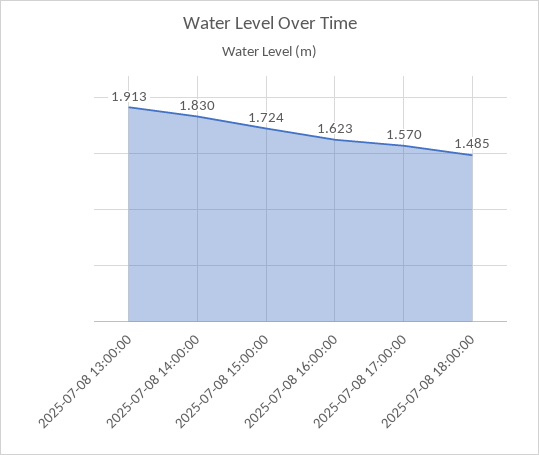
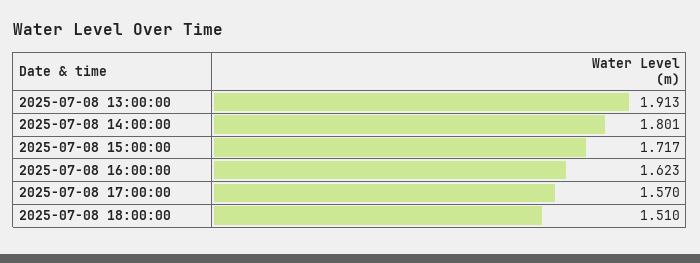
2025-07-08 14:00:00: 1.83 -> 1.801
2025-07-08 15:00:00: 1.724 -> 1.717
2025-07-08 18:00:00: 1.485 -> 1.51

